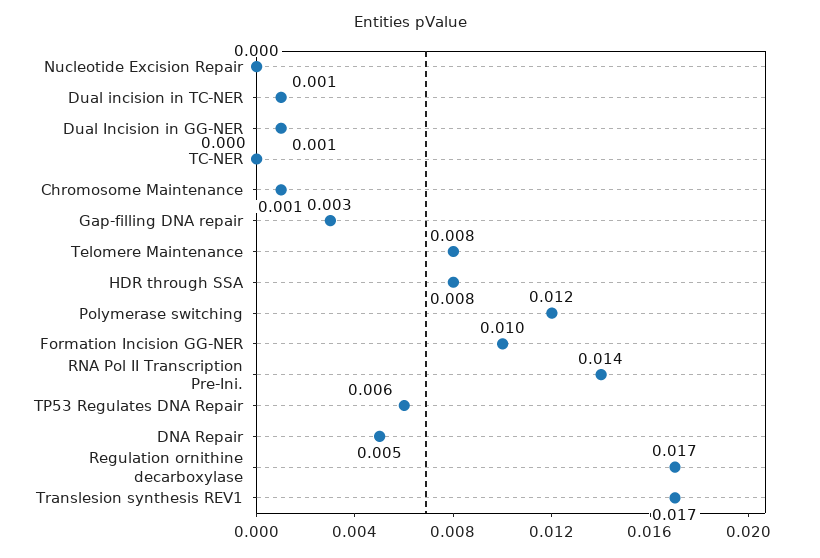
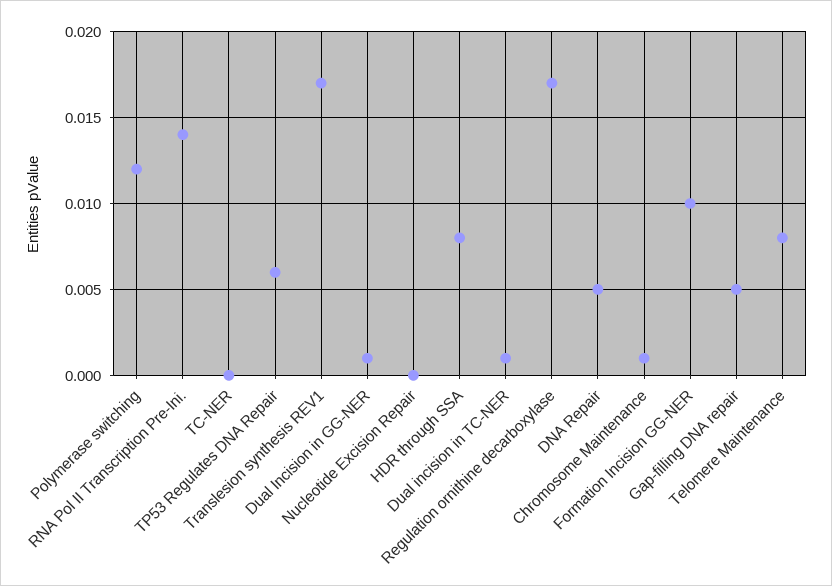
Gap-filling DNA repair: 0.003 -> 0.005

